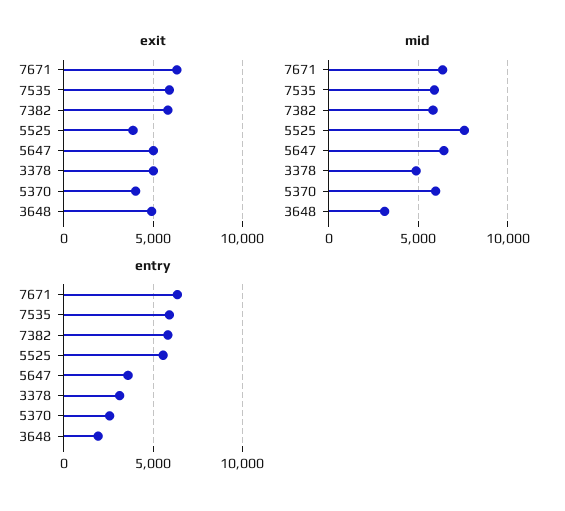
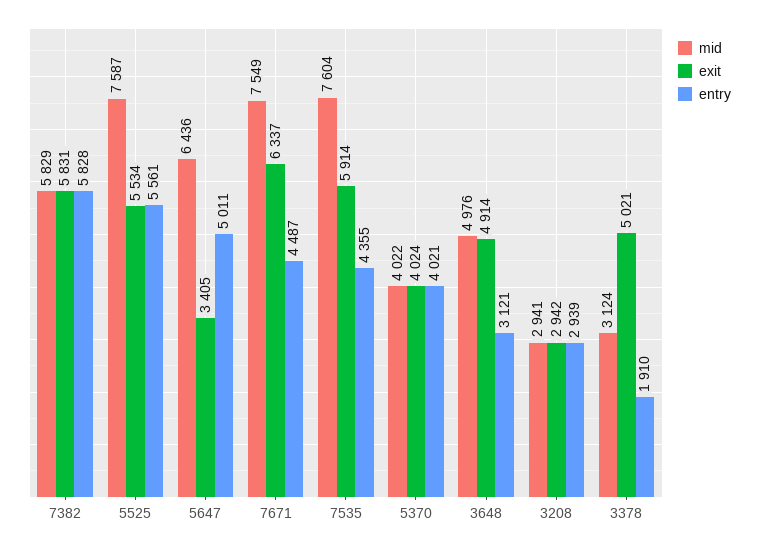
exit, 5525: 4000 -> 5534
exit, 5647: 5000 -> 3405
mid, 7671: 6500 -> 7549
mid, 7535: 6000 -> 7604
mid, 3378: 5000 -> 3124
mid, 5370: 6000 -> 4022
mid, 3648: 3000 -> 4976
entry, 7671: 6500 -> 4487
entry, 7535: 6000 -> 4355
entry, 5647: 3500 -> 5011
entry, 3378: 3000 -> 1910
entry, 5370: 2500 -> 4021
entry, 3648: 2000 -> 3121
mid, 3208: none -> 2941
exit, 3208: none -> 2942
entry, 3208: none -> 2939

